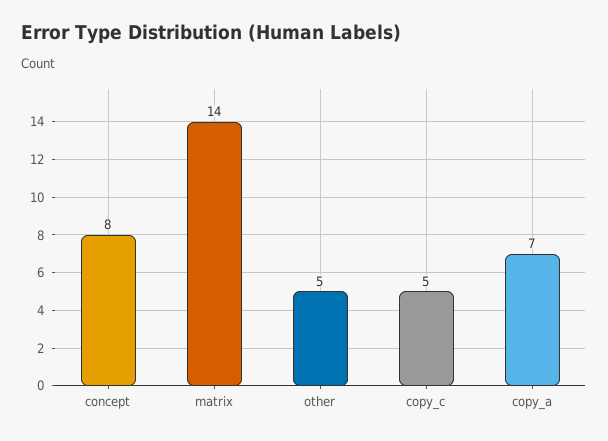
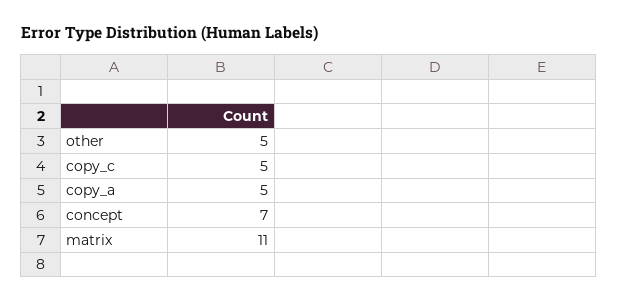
concept: 8 -> 7
matrix: 14 -> 11
copy_a: 7 -> 5

